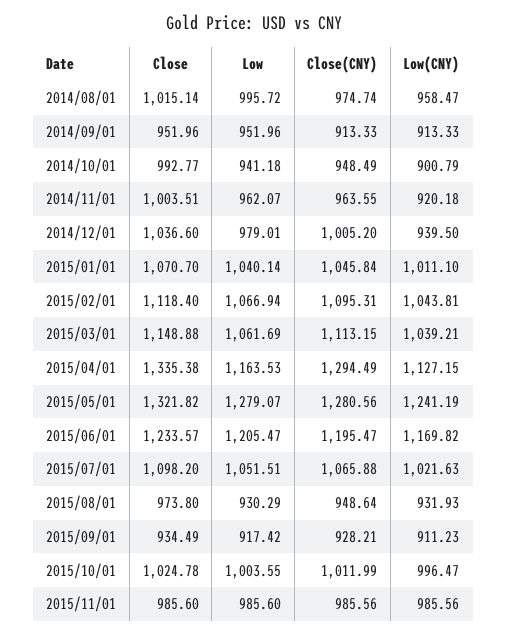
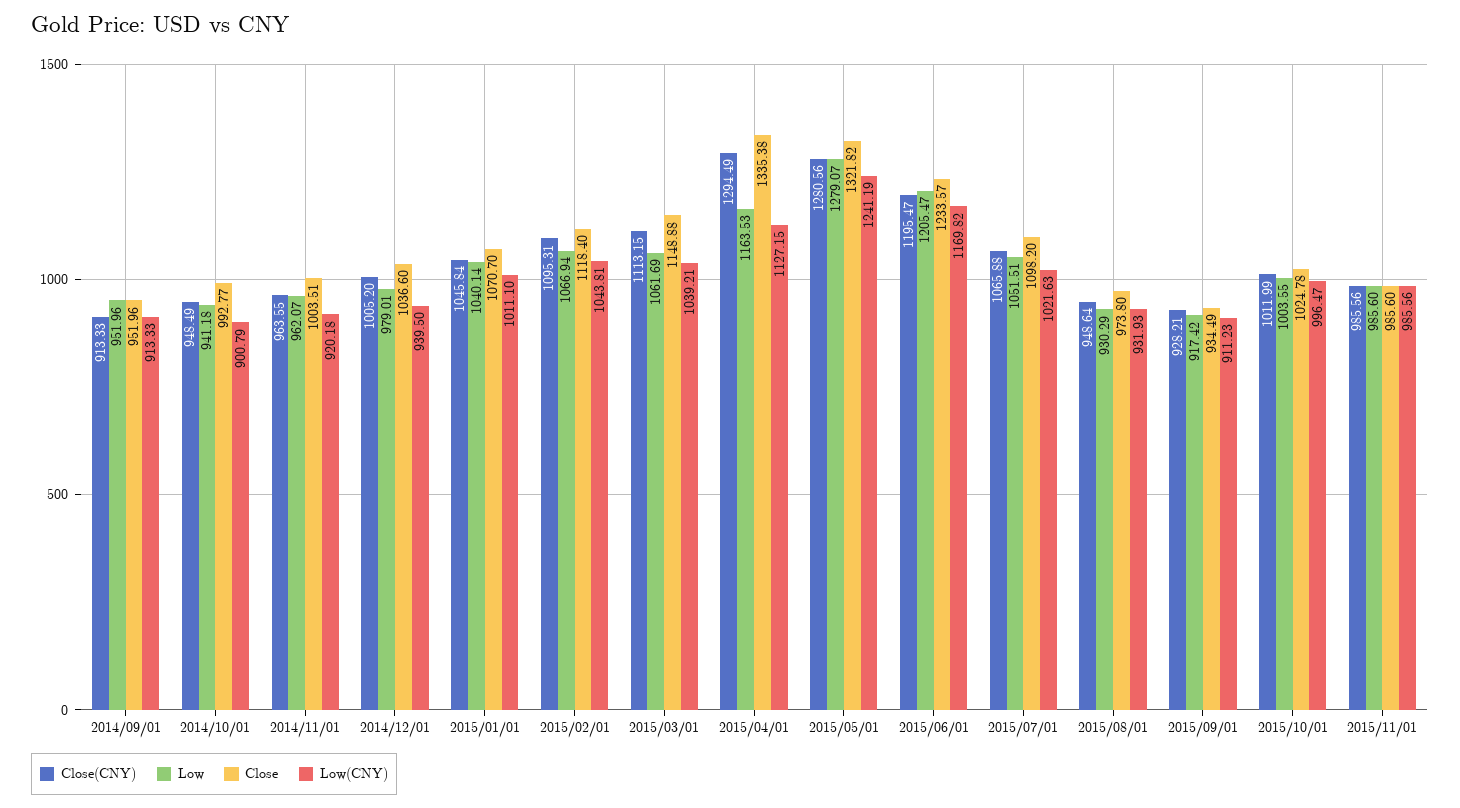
Close, 2014/08/01: 1015.14 -> none
Low, 2014/08/01: 995.72 -> none
Close(CNY), 2014/08/01: 974.74 -> none
Low(CNY), 2014/08/01: 958.47 -> none

